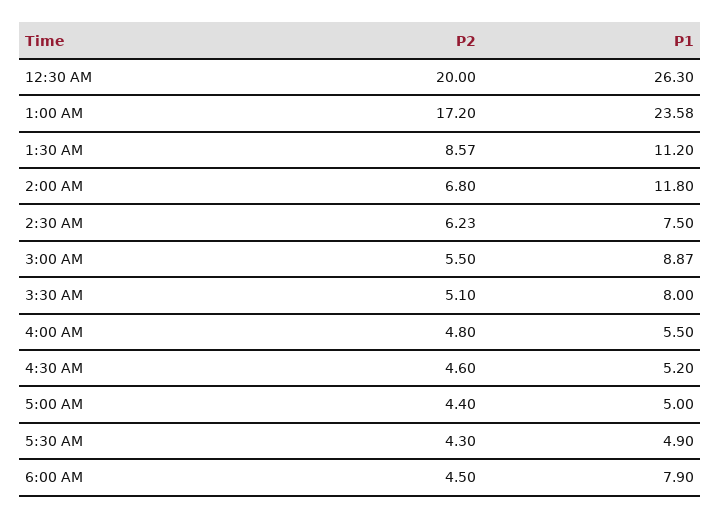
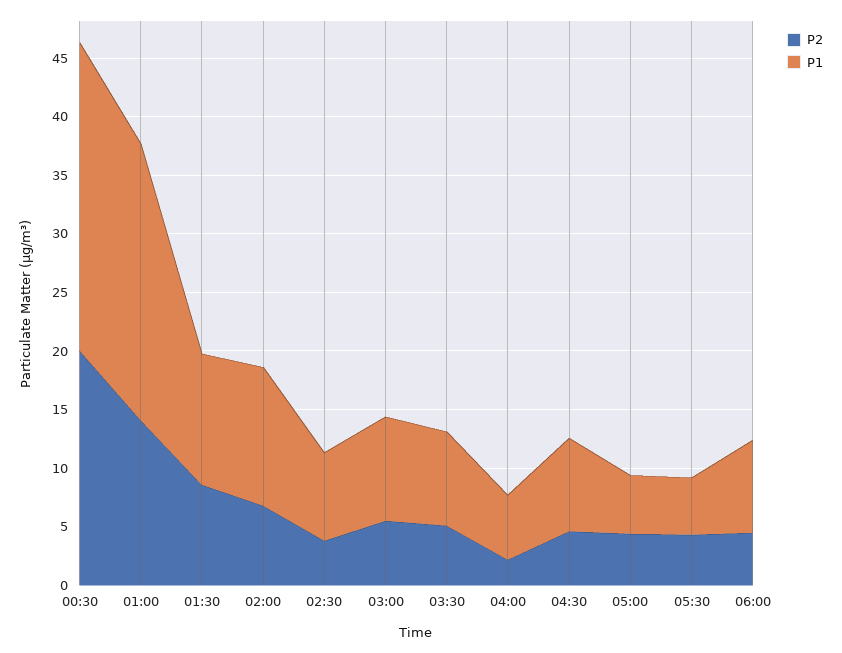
P2, 1:00 AM: 17.2 -> 14
P2, 2:30 AM: 6.23 -> 4
P2, 4:00 AM: 4.8 -> 2
P1, 4:30 AM: 5.2 -> 8

